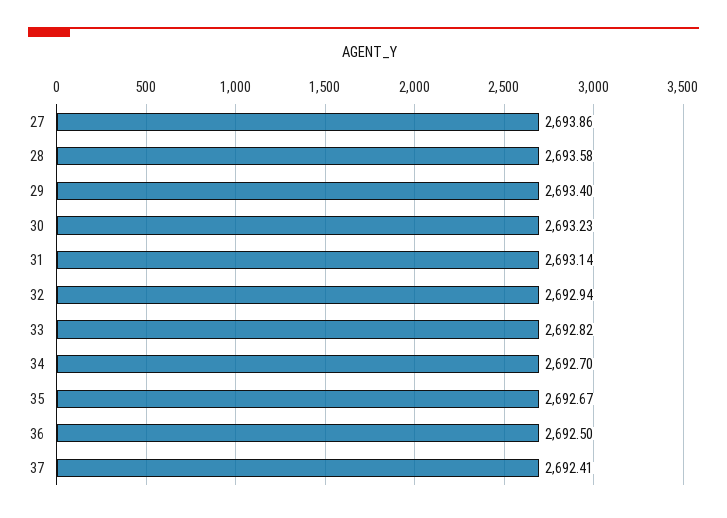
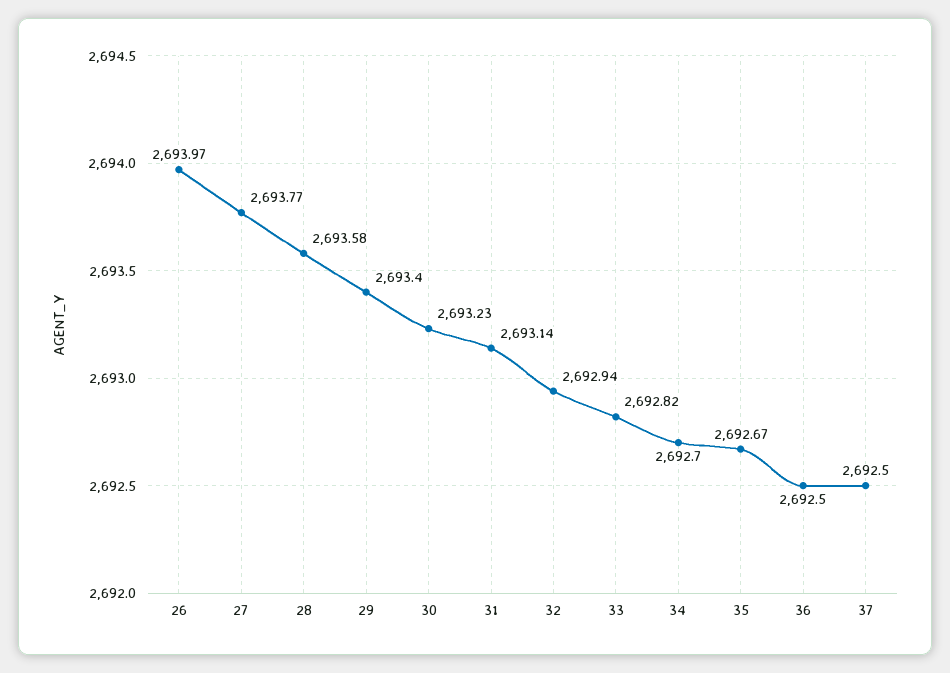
27: 2693.86 -> 2693.77
37: 2692.41 -> 2692.5
26: none -> 2693.97

